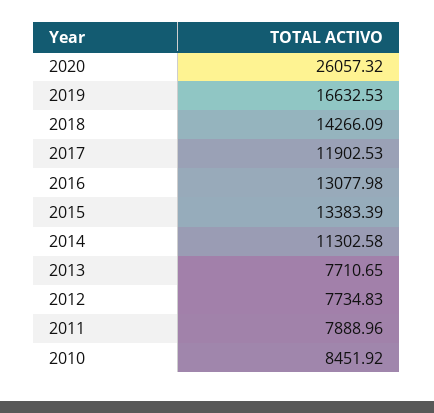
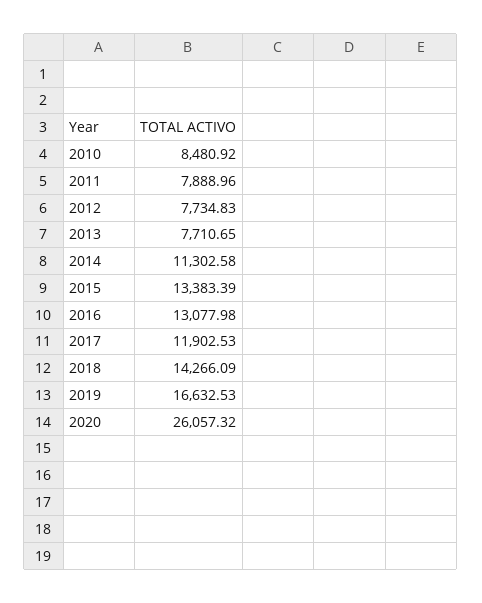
2010: 8451.92 -> 8480.92

